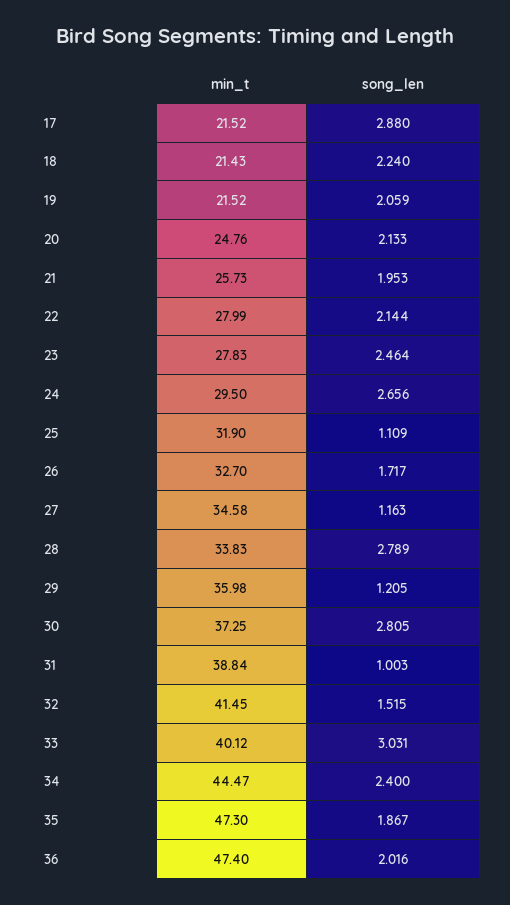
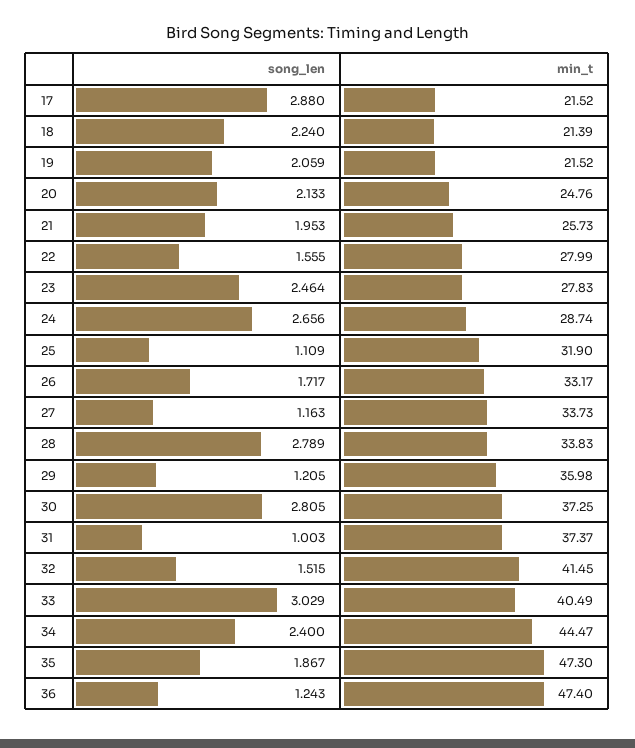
min_t, 18: 21.43 -> 21.39
song_len, 22: 2.144 -> 1.555
min_t, 24: 29.5 -> 28.74
min_t, 26: 32.7 -> 33.17
min_t, 27: 34.58 -> 33.73
min_t, 31: 38.84 -> 37.37
min_t, 33: 40.12 -> 40.49
song_len, 33: 3.031 -> 3.029
song_len, 36: 2.016 -> 1.243

